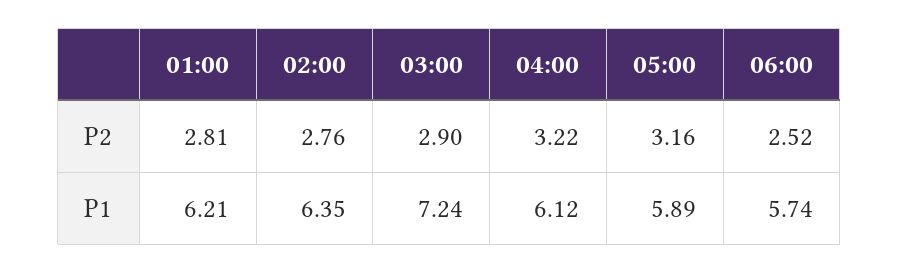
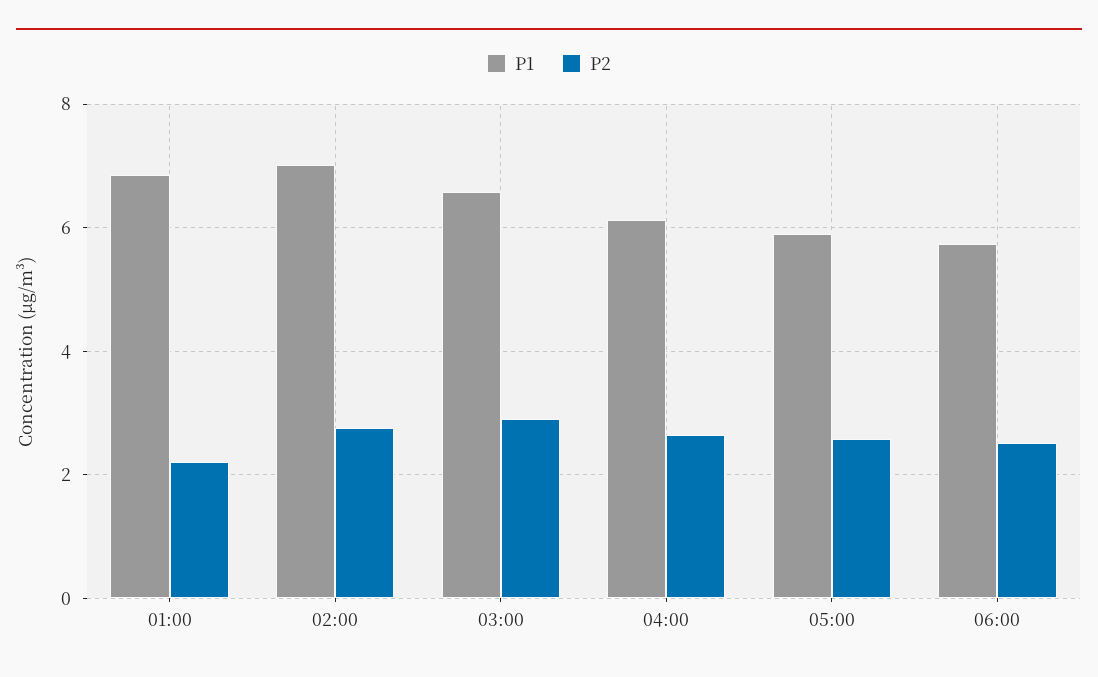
P2, 01:00: 2.81 -> 2.2
P2, 04:00: 3.22 -> 2.6
P2, 05:00: 3.16 -> 2.6
P1, 01:00: 6.21 -> 6.8
P1, 02:00: 6.35 -> 7
P1, 03:00: 7.24 -> 6.6

